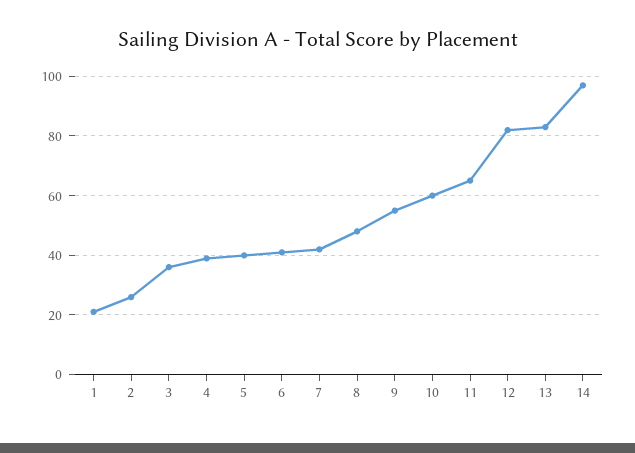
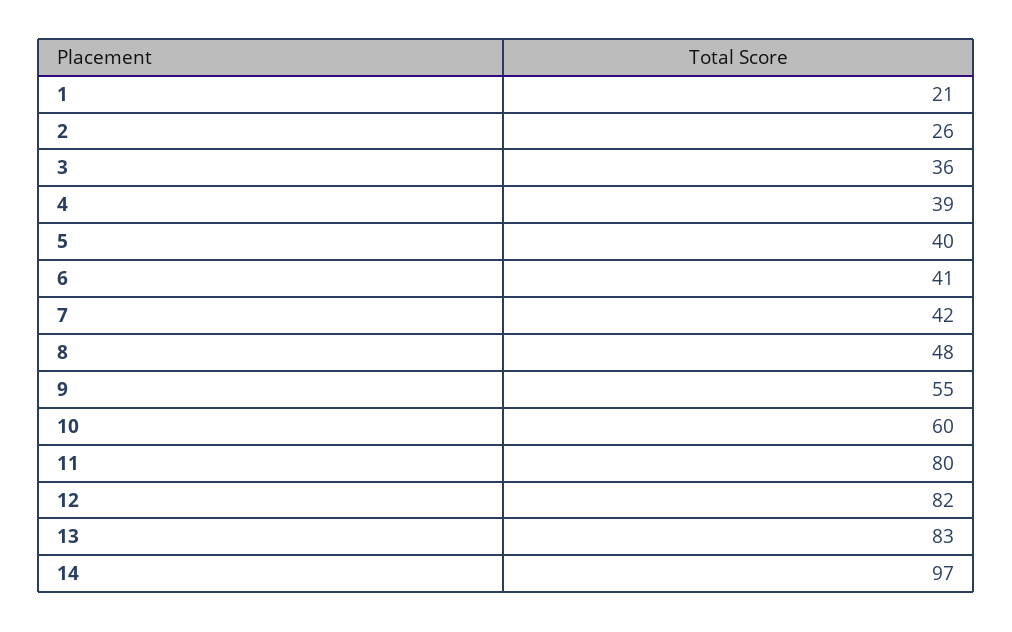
11: 65 -> 80

